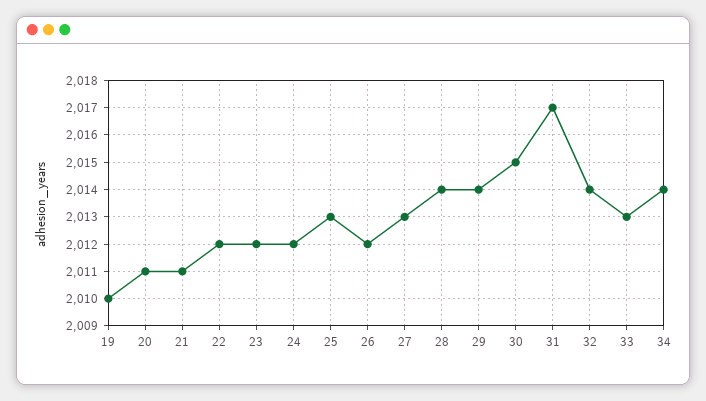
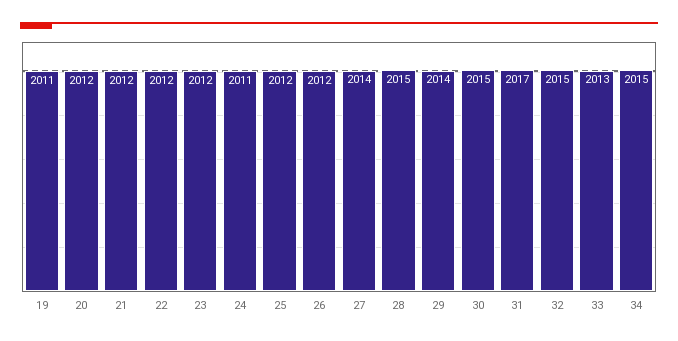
19: 2010 -> 2011
20: 2011 -> 2012
21: 2011 -> 2012
24: 2012 -> 2011
25: 2013 -> 2012
27: 2013 -> 2014
28: 2014 -> 2015
32: 2014 -> 2015
34: 2014 -> 2015

